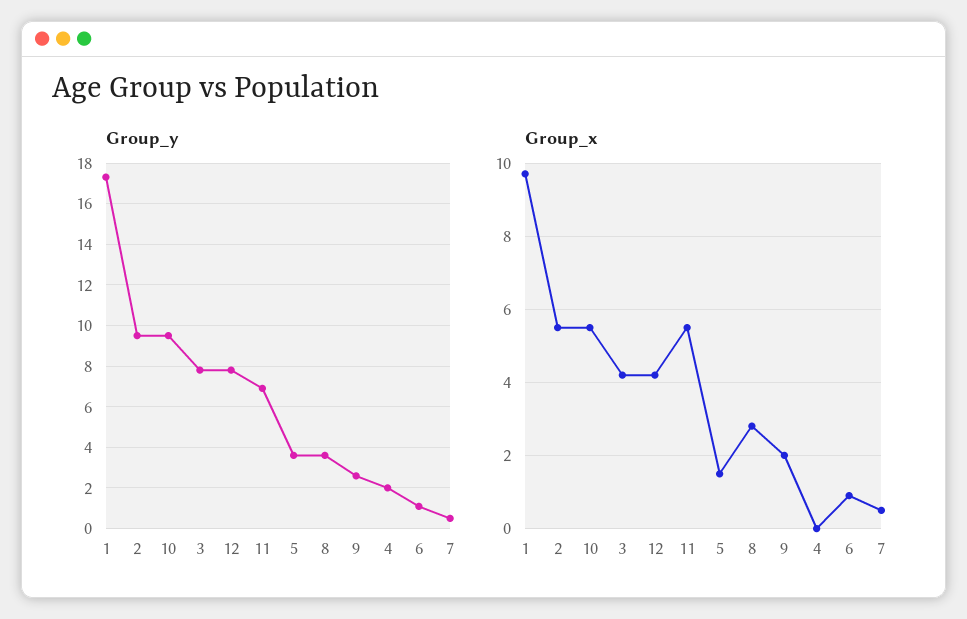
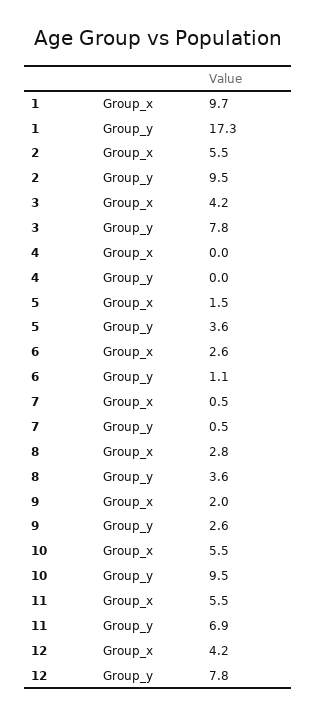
Group_y, 4: 2 -> 0
Group_x, 6: 1 -> 2.6

